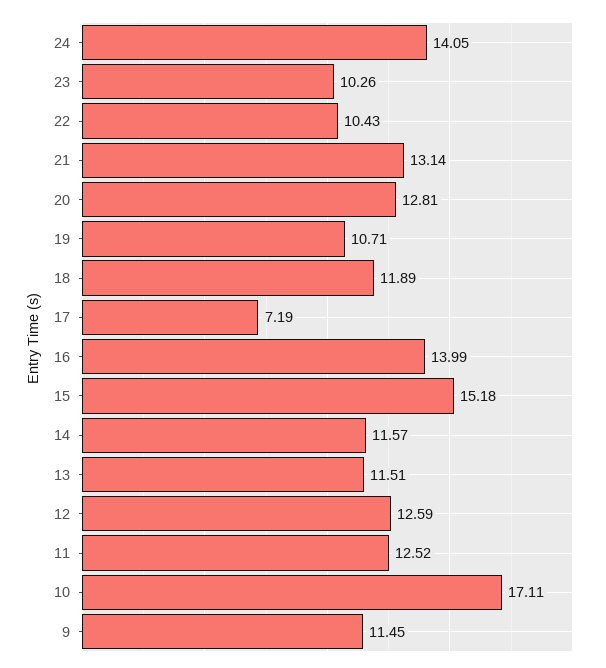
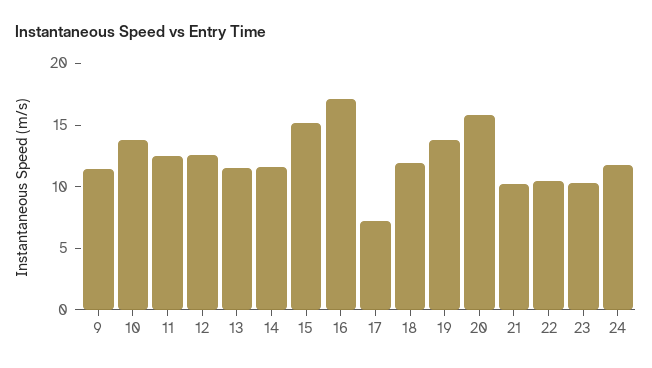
24: 14.05 -> 12
21: 13.14 -> 10
20: 12.81 -> 16
19: 10.71 -> 14
16: 13.99 -> 17
10: 17.11 -> 14

